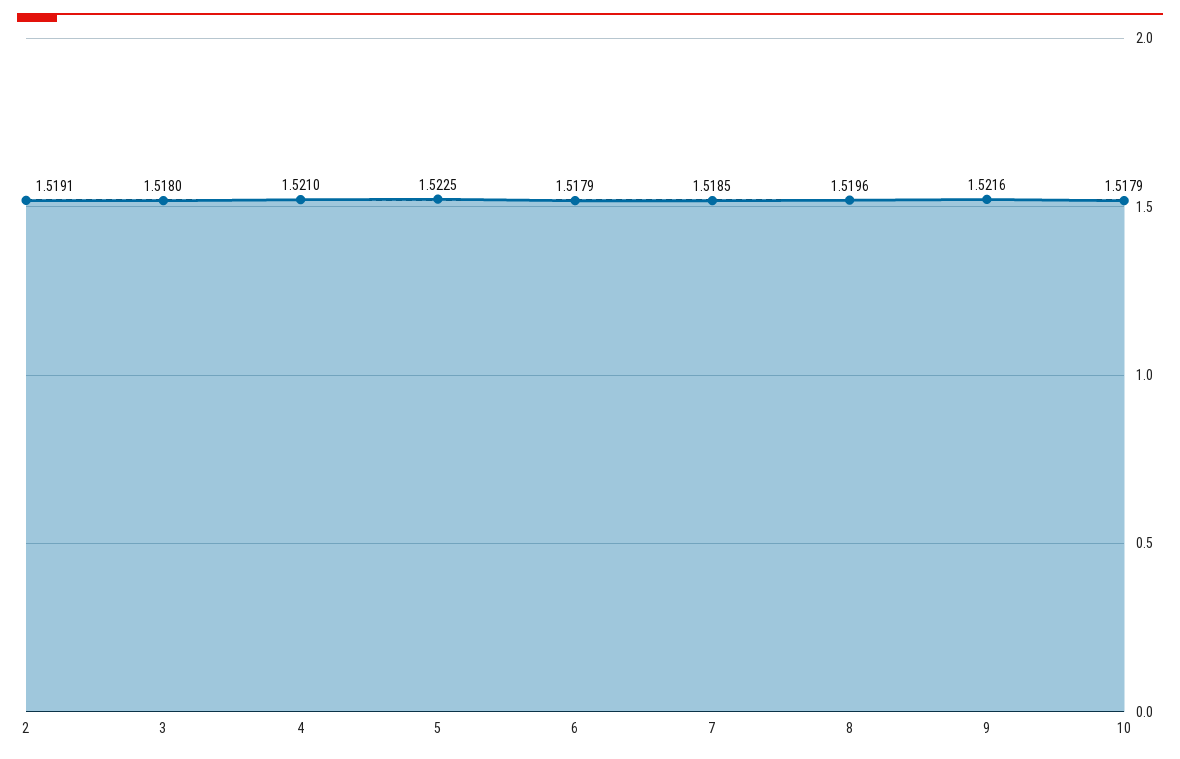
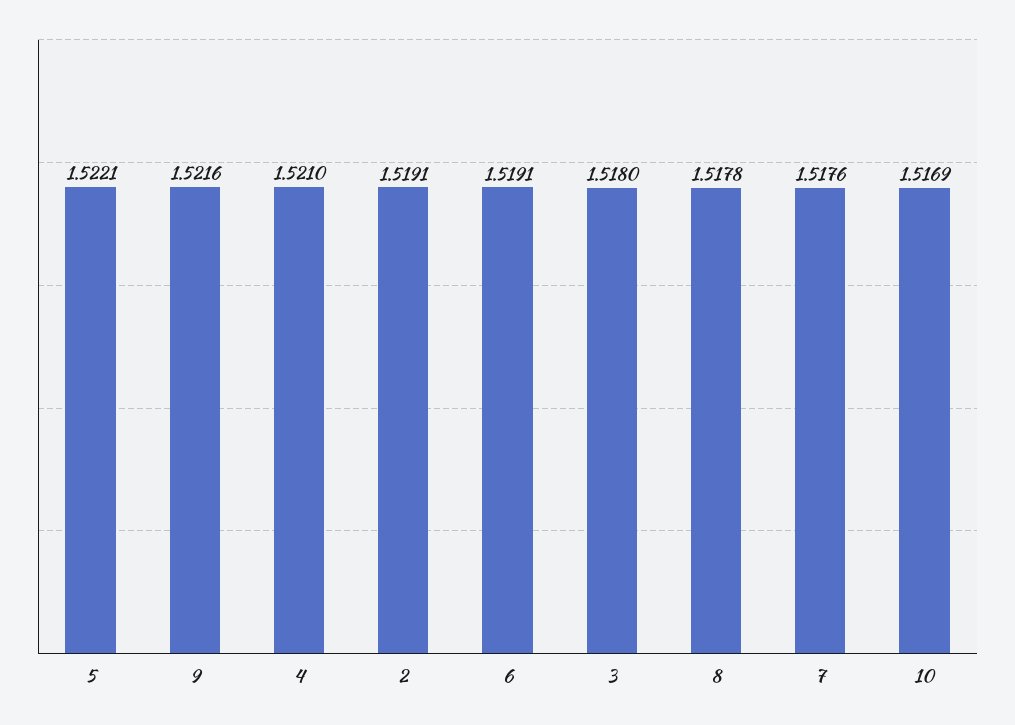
5: 1.5225 -> 1.5221
6: 1.5179 -> 1.5191
7: 1.5185 -> 1.5176
8: 1.5196 -> 1.5178
10: 1.5179 -> 1.5169

